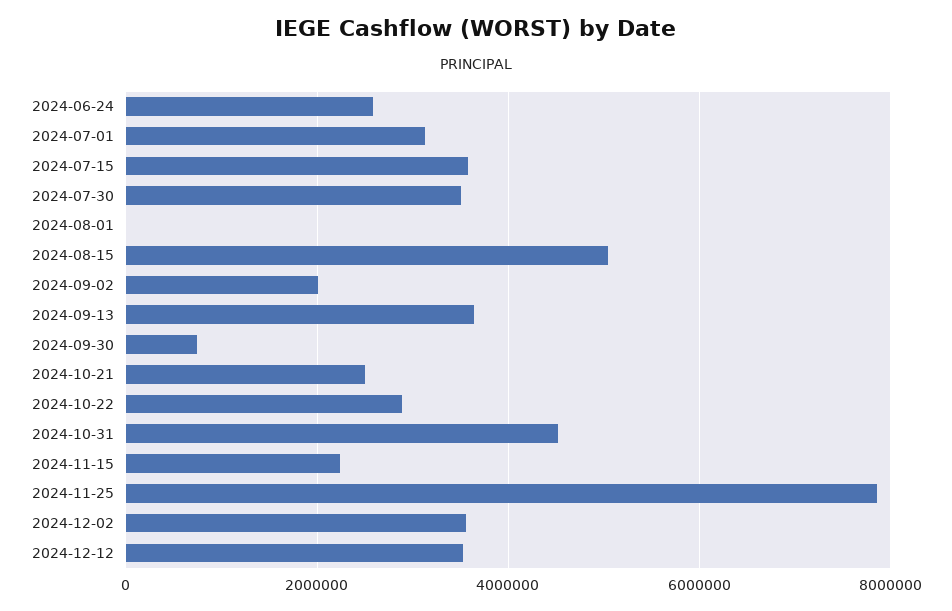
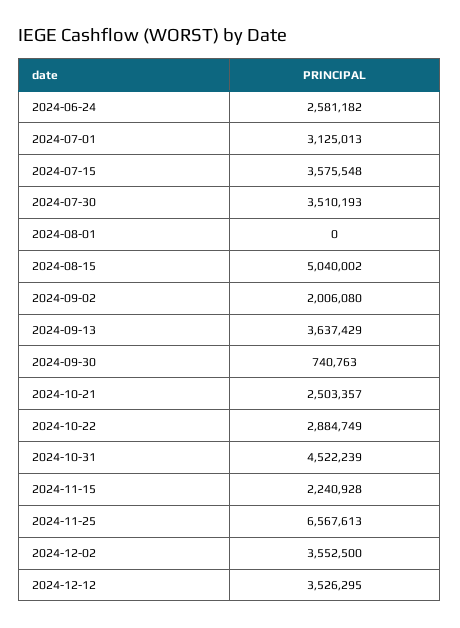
2024-11-25: 7800000 -> 6567613

